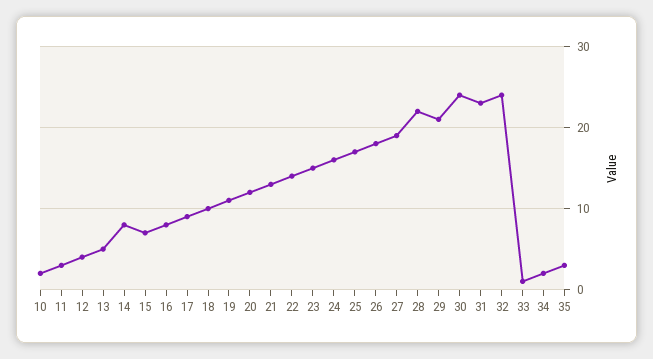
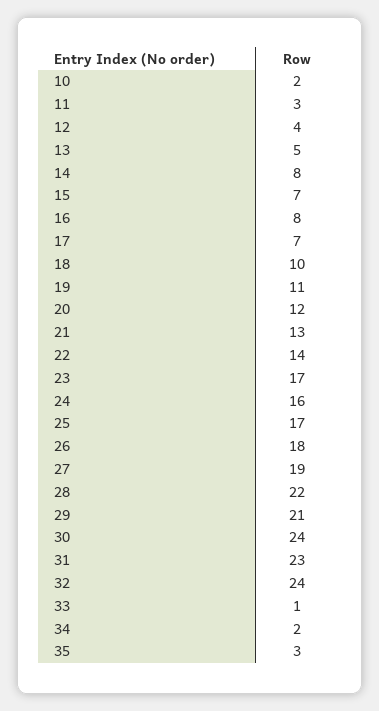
17: 9 -> 7
23: 15 -> 17

